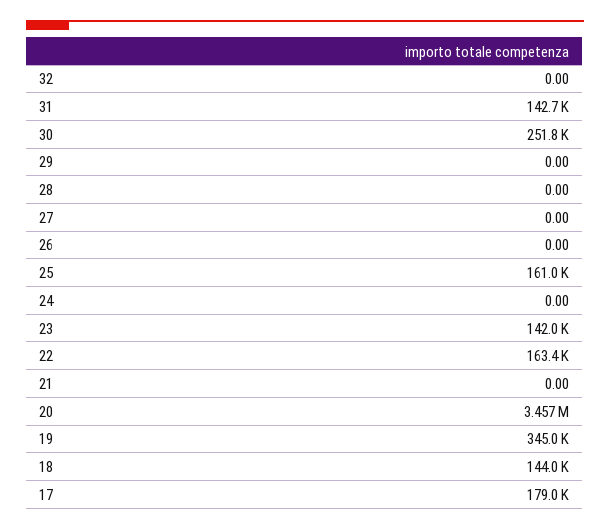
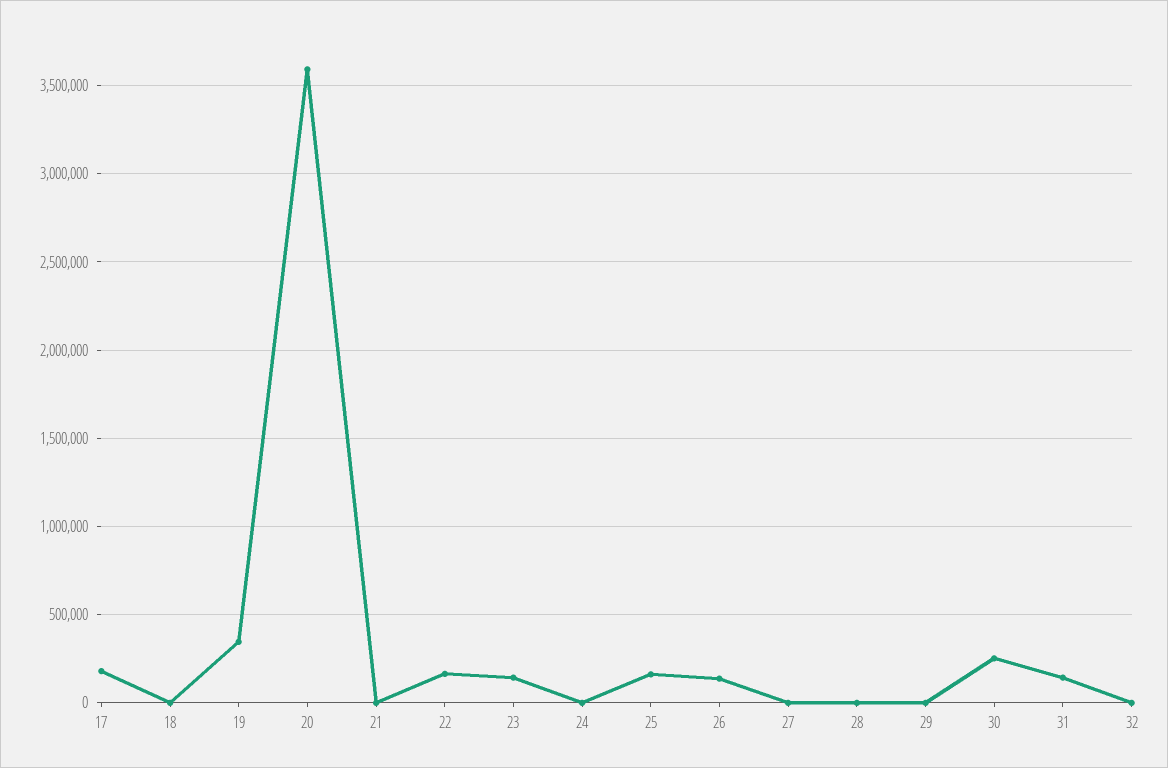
26: 0 -> 150000
20: 3457000 -> 3600000
18: 144000 -> 0

